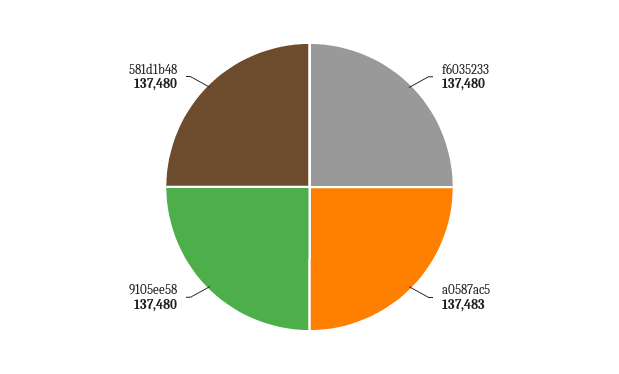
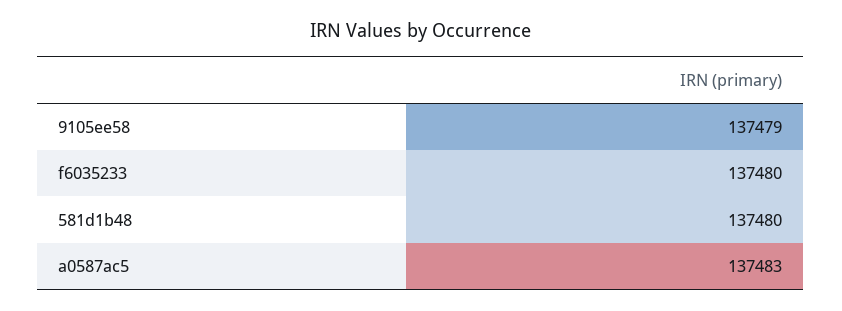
9105ee58: 137480 -> 137479

